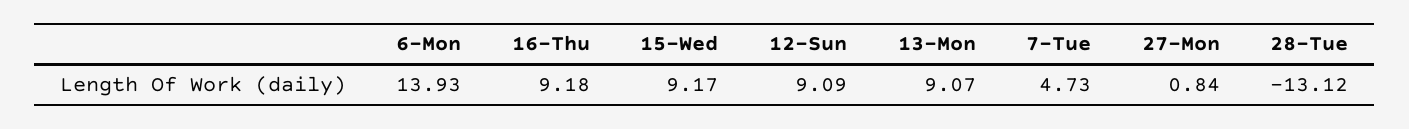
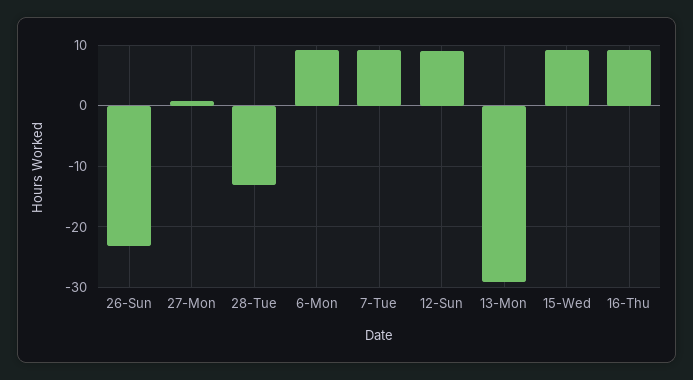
6-Mon: 13.93 -> 9
13-Mon: 9.07 -> -29
7-Tue: 4.73 -> 9
26-Sun: none -> -23

